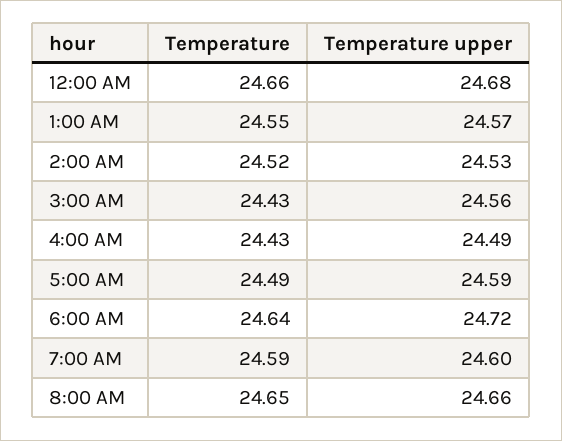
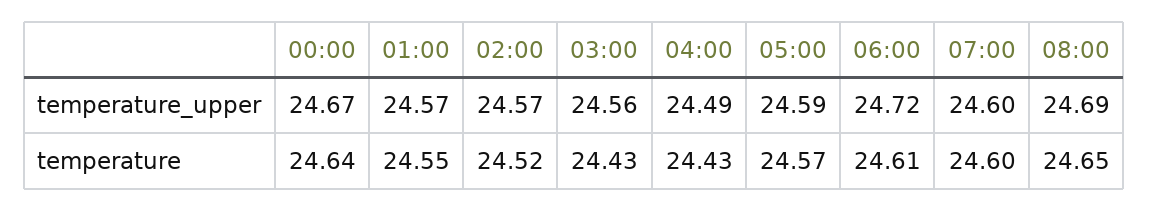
Temperature, 12:00 AM: 24.66 -> 24.64
Temperature upper, 12:00 AM: 24.68 -> 24.67
Temperature upper, 2:00 AM: 24.53 -> 24.57
Temperature, 5:00 AM: 24.49 -> 24.57
Temperature, 6:00 AM: 24.64 -> 24.61
Temperature, 7:00 AM: 24.59 -> 24.6
Temperature upper, 8:00 AM: 24.66 -> 24.69

